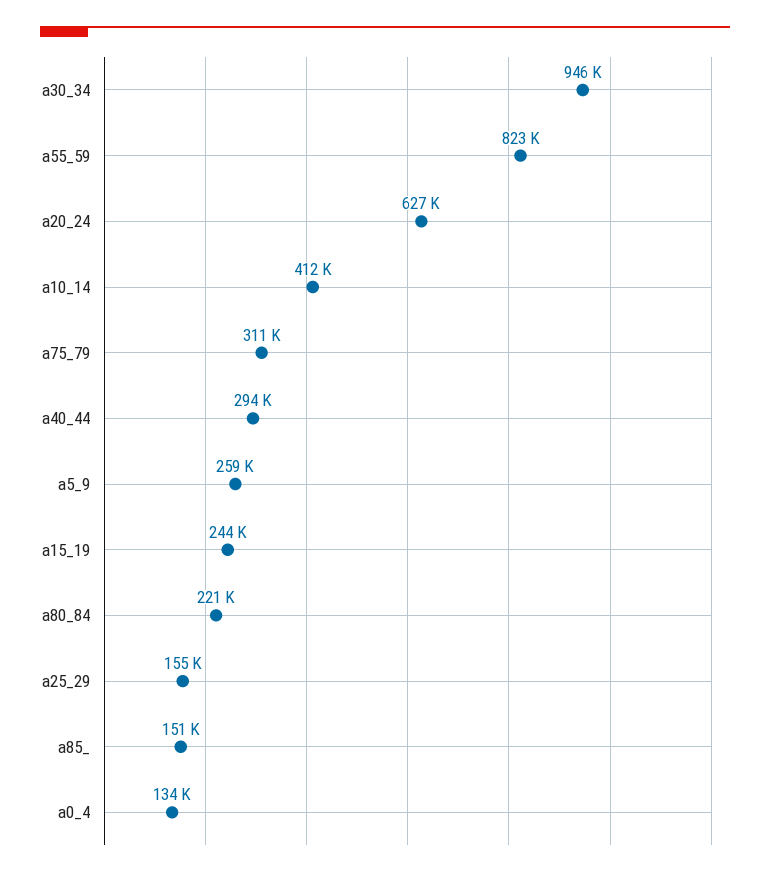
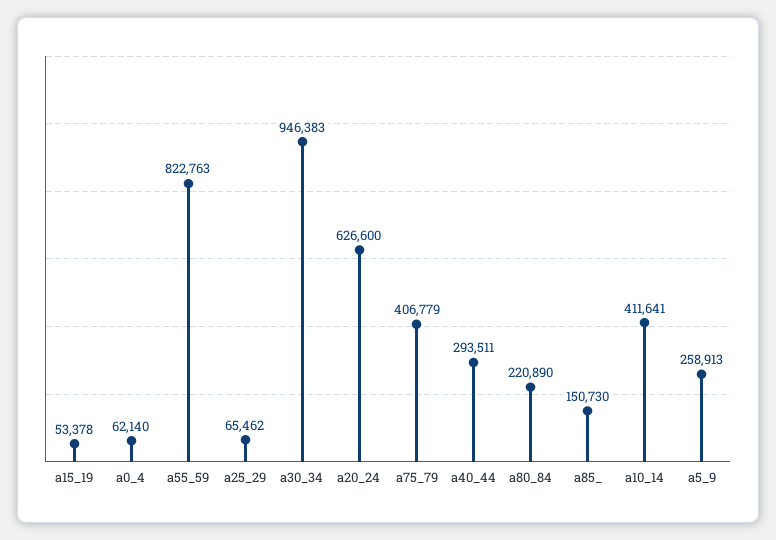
a75_79: 311000 -> 406779
a15_19: 244000 -> 53378
a25_29: 155000 -> 65462
a0_4: 134000 -> 62140

